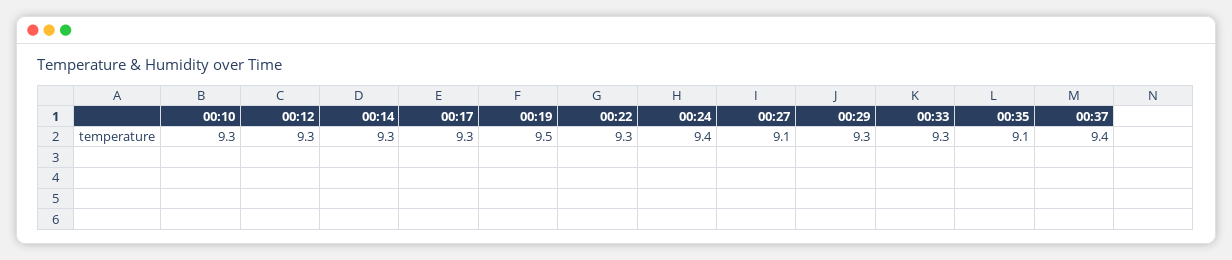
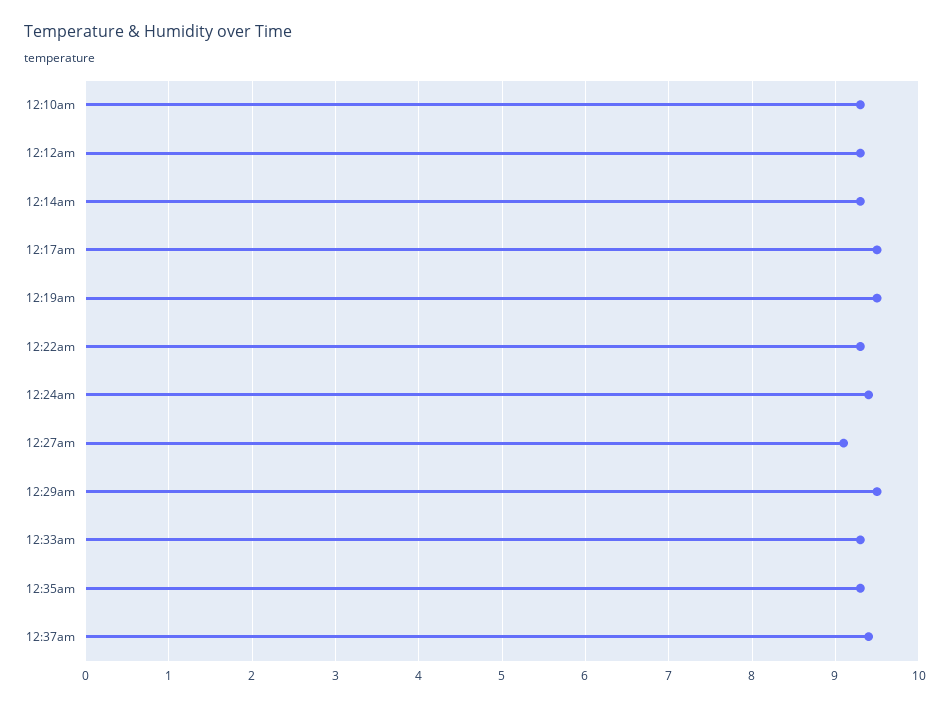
00:17: 9.3 -> 9.5
00:29: 9.3 -> 9.5
00:35: 9.1 -> 9.3

